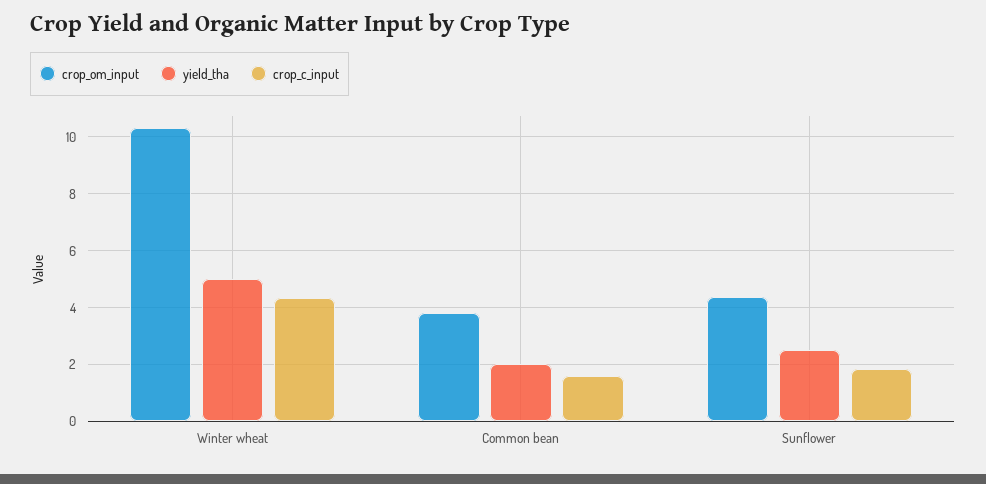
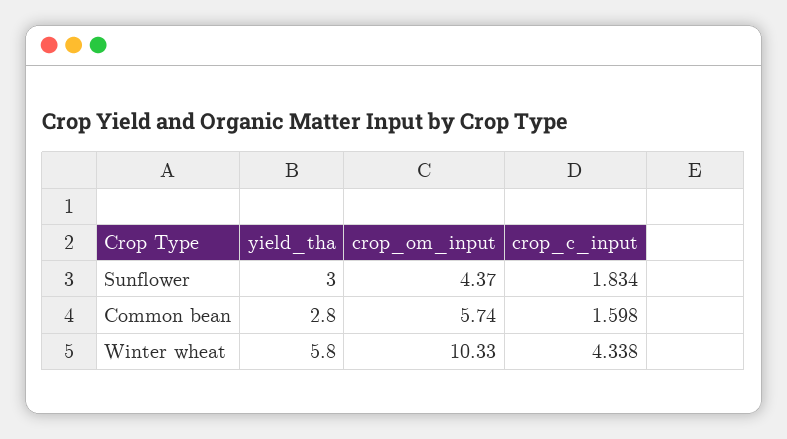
yield_tha, Winter wheat: 5 -> 5.8
crop_om_input, Common bean: 3.75 -> 5.74
yield_tha, Common bean: 2 -> 2.8
yield_tha, Sunflower: 2.5 -> 3

